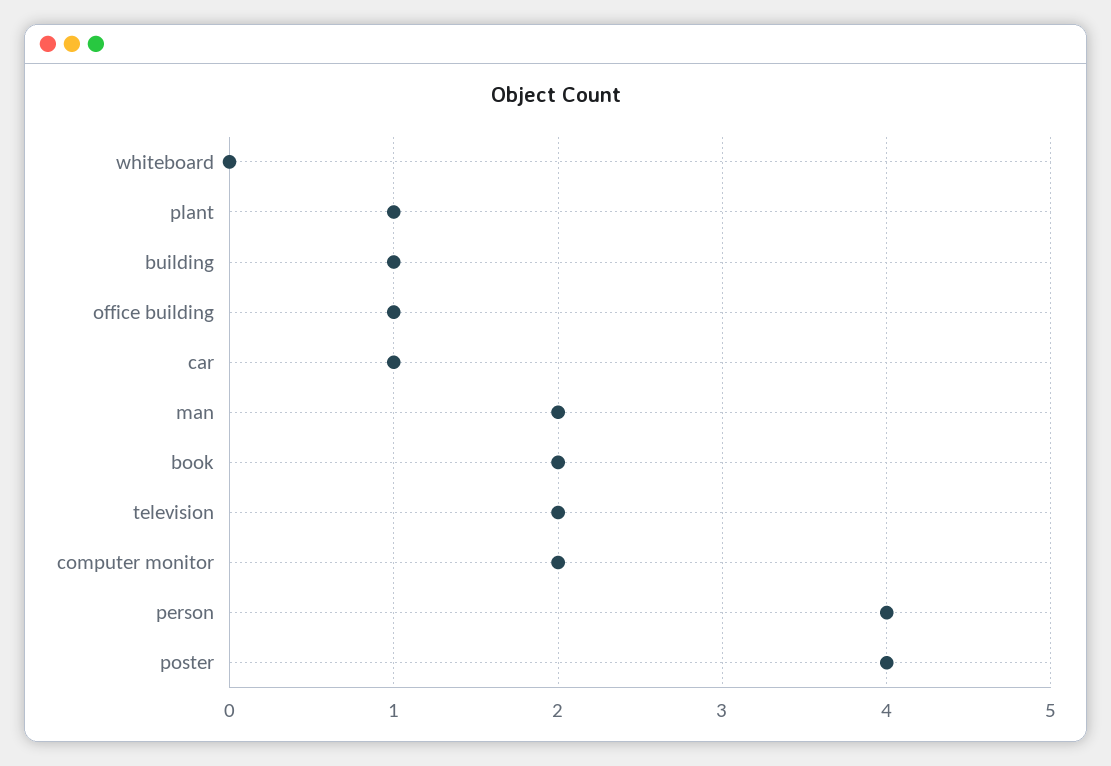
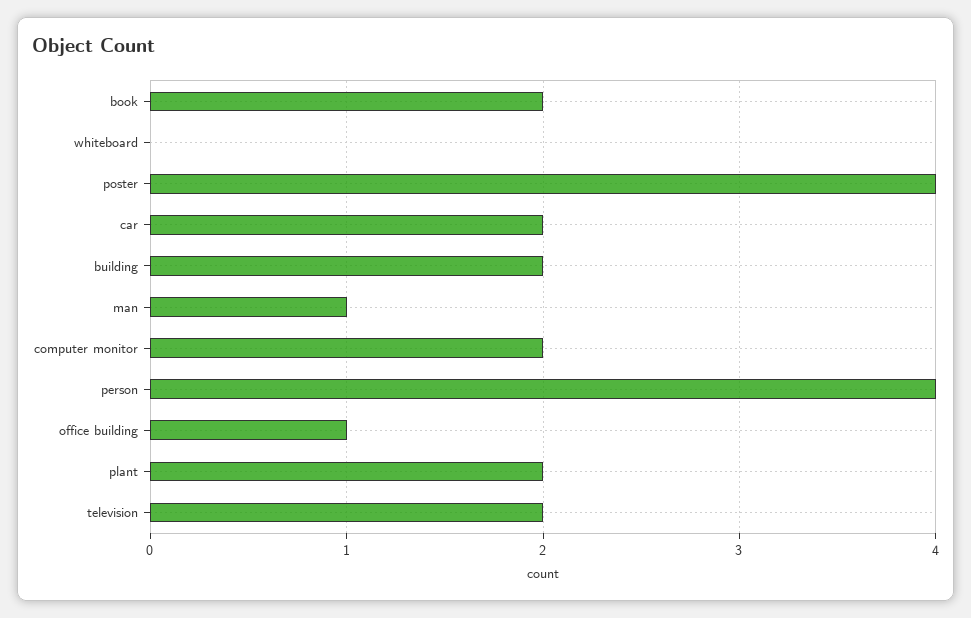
plant: 1 -> 2
building: 1 -> 2
car: 1 -> 2
man: 2 -> 1

